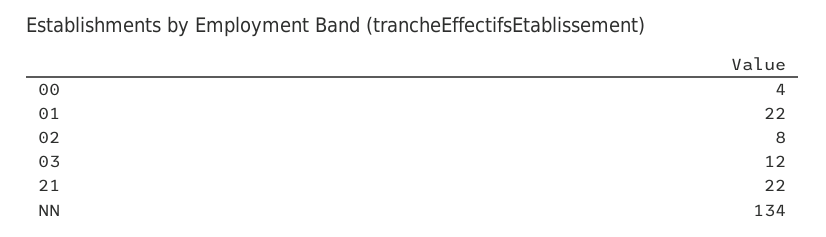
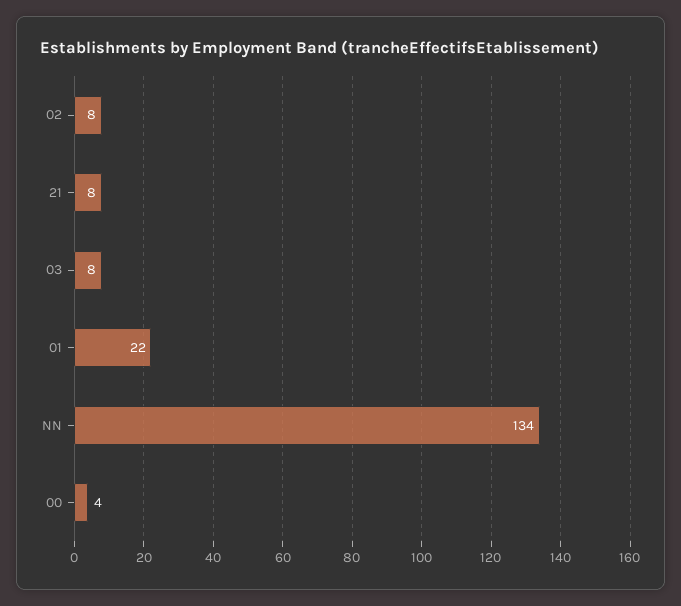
03: 12 -> 8
21: 22 -> 8

